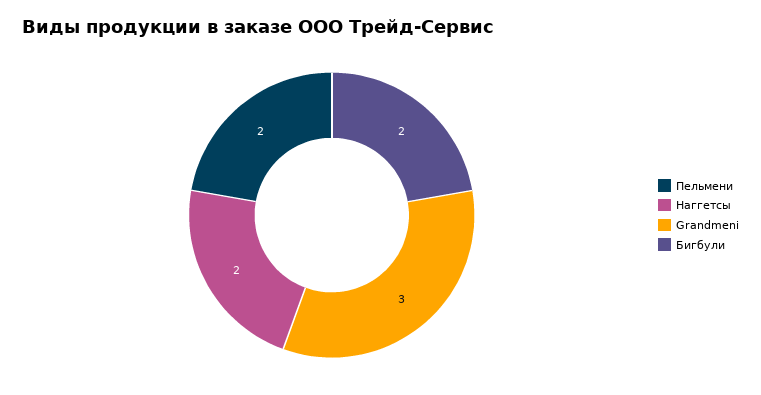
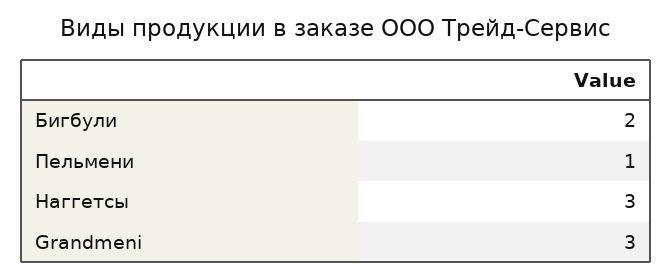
Пельмени: 2 -> 1
Наггетсы: 2 -> 3

